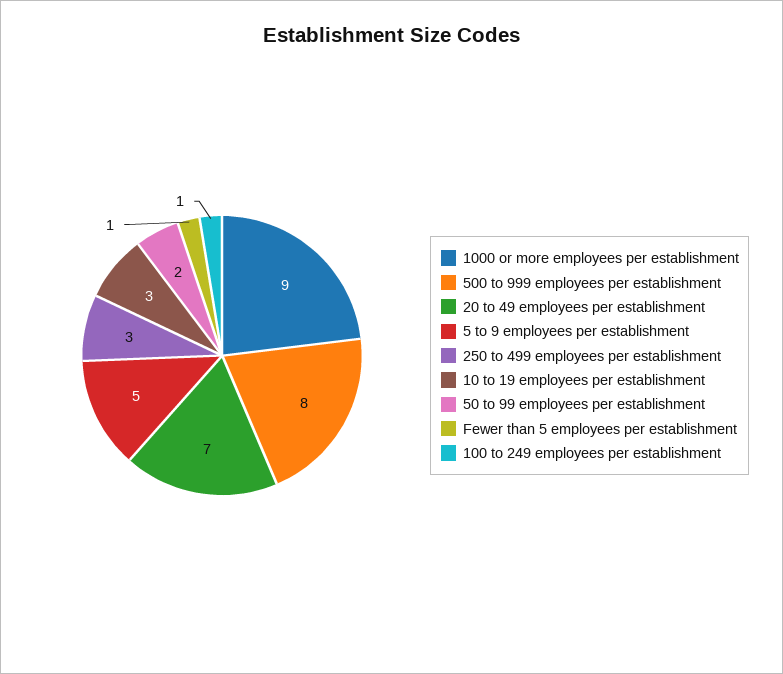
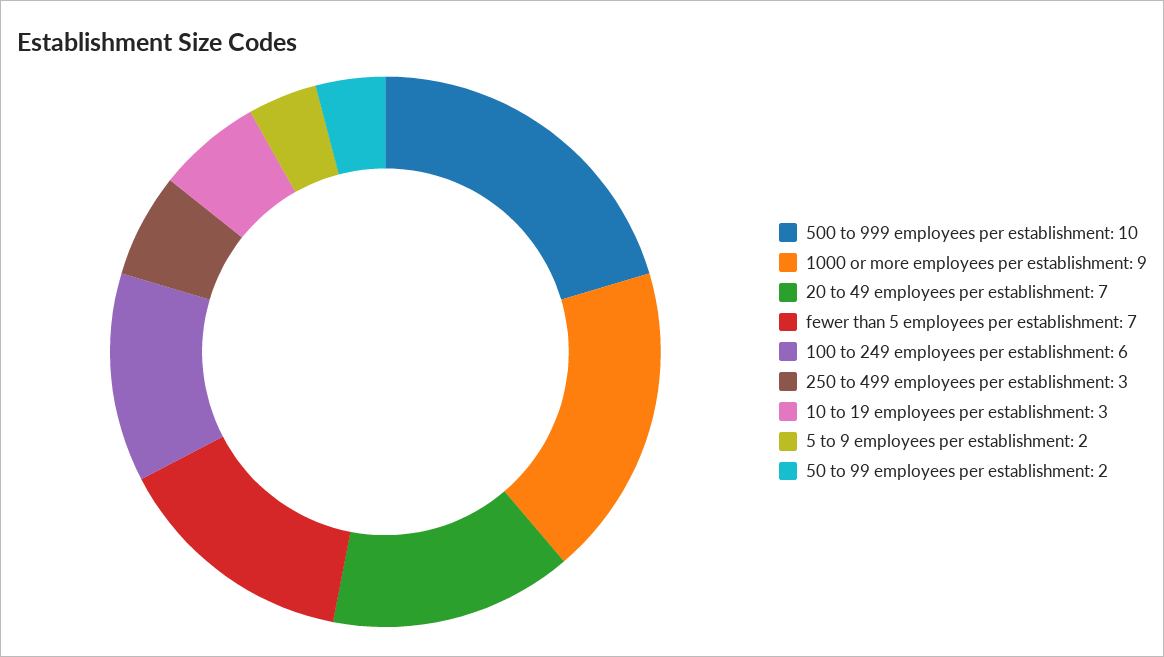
500 to 999 employees per establishment: 8 -> 10
5 to 9 employees per establishment: 5 -> 2
Fewer than 5 employees per establishment: 1 -> 7
100 to 249 employees per establishment: 1 -> 6

